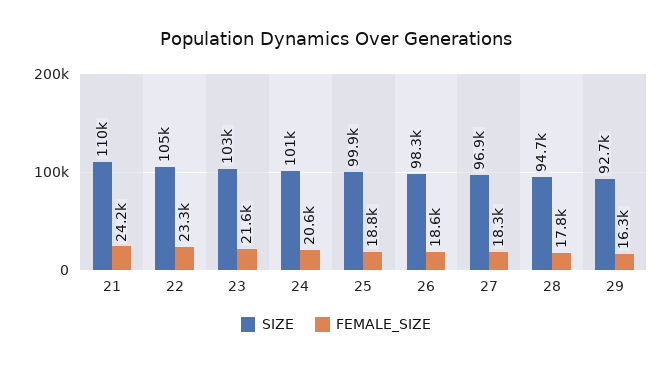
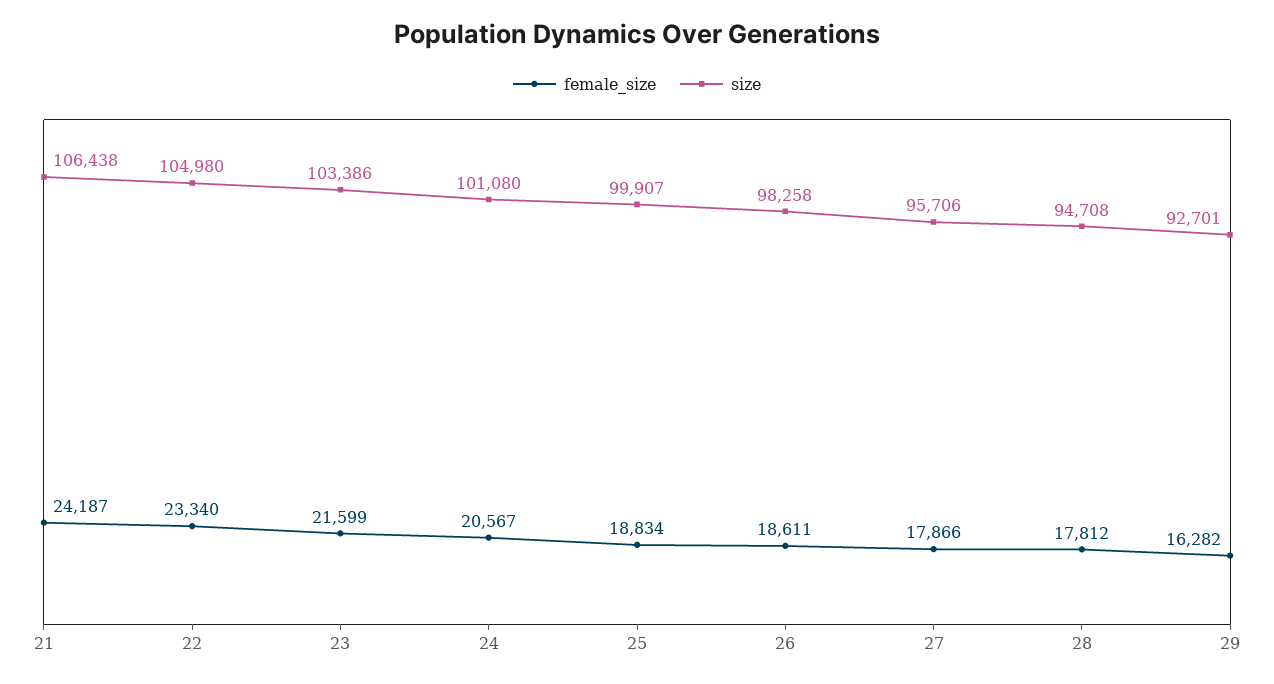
SIZE, 21: 110000 -> 106438
SIZE, 27: 96900 -> 95706
FEMALE_SIZE, 27: 18300 -> 17866

